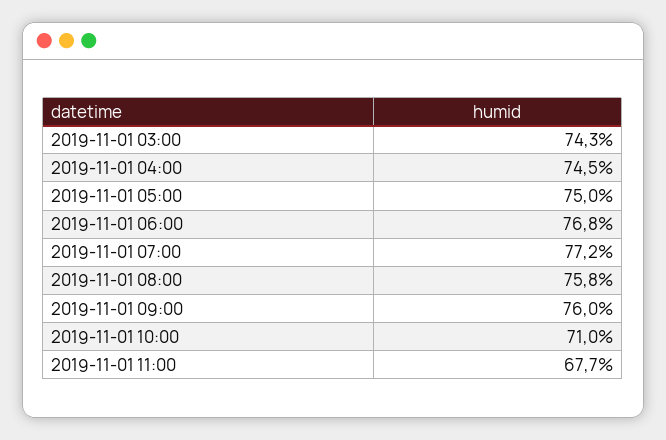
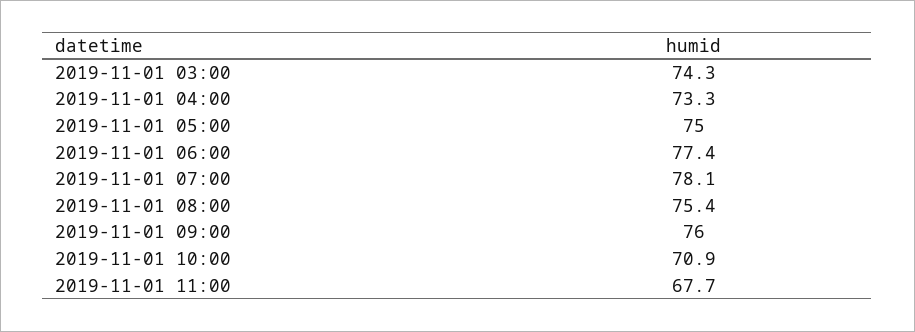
2019-11-01 04:00: 74.5 -> 73.3
2019-11-01 06:00: 76.8 -> 77.4
2019-11-01 07:00: 77.2 -> 78.1
2019-11-01 08:00: 75.8 -> 75.4
2019-11-01 10:00: 71 -> 70.9

